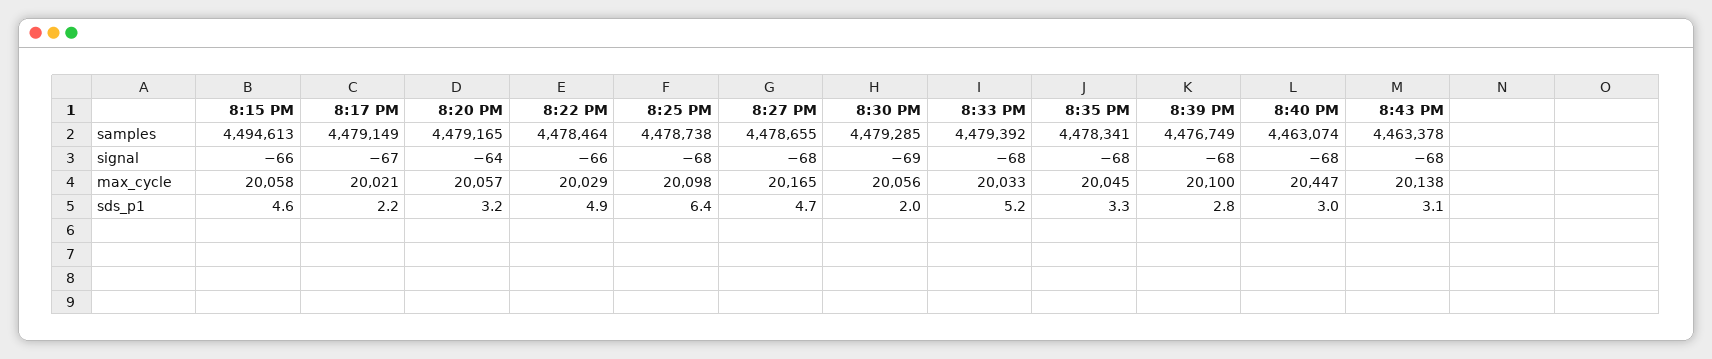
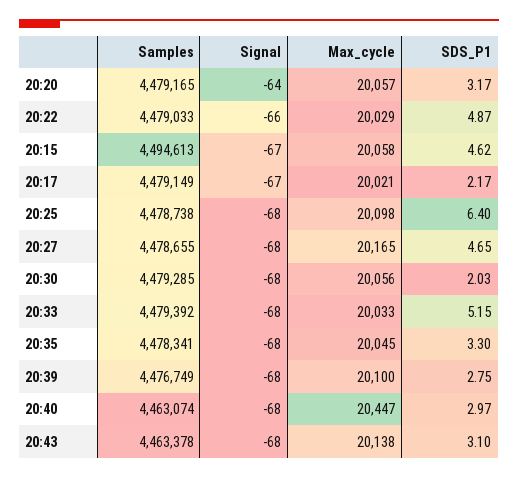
8:22 PM, samples: 4478464 -> 4479033
8:15 PM, signal: -66 -> -67
8:30 PM, signal: -69 -> -68

